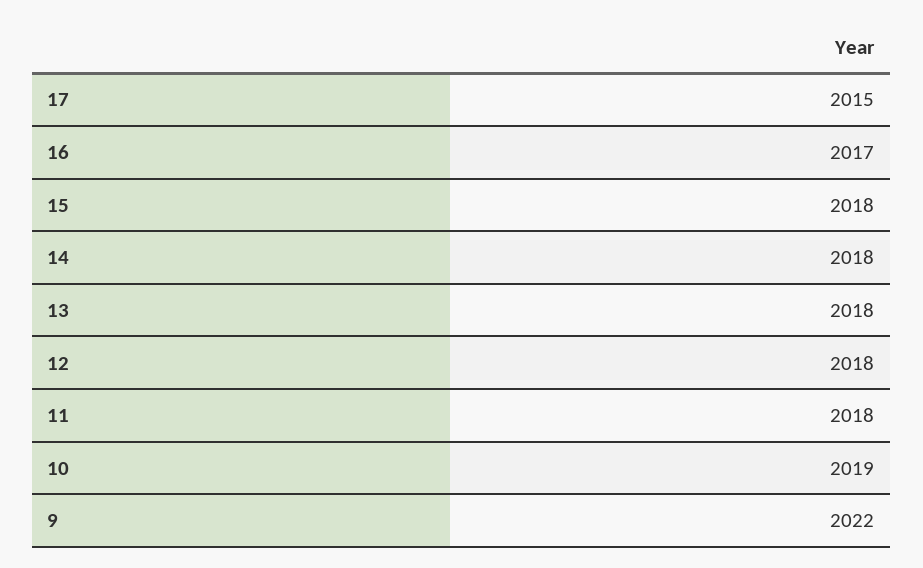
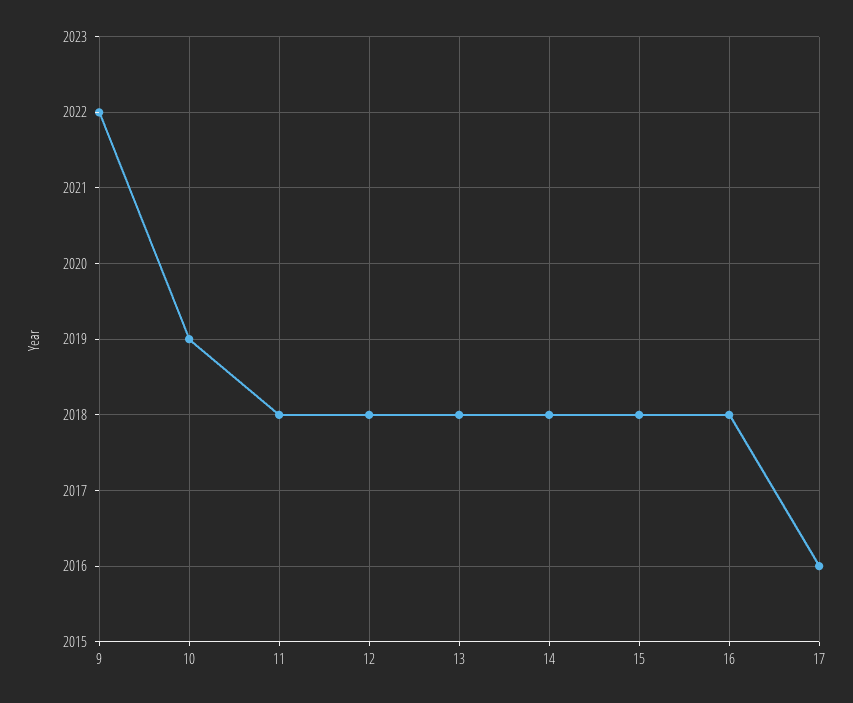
17: 2015 -> 2016
16: 2017 -> 2018

